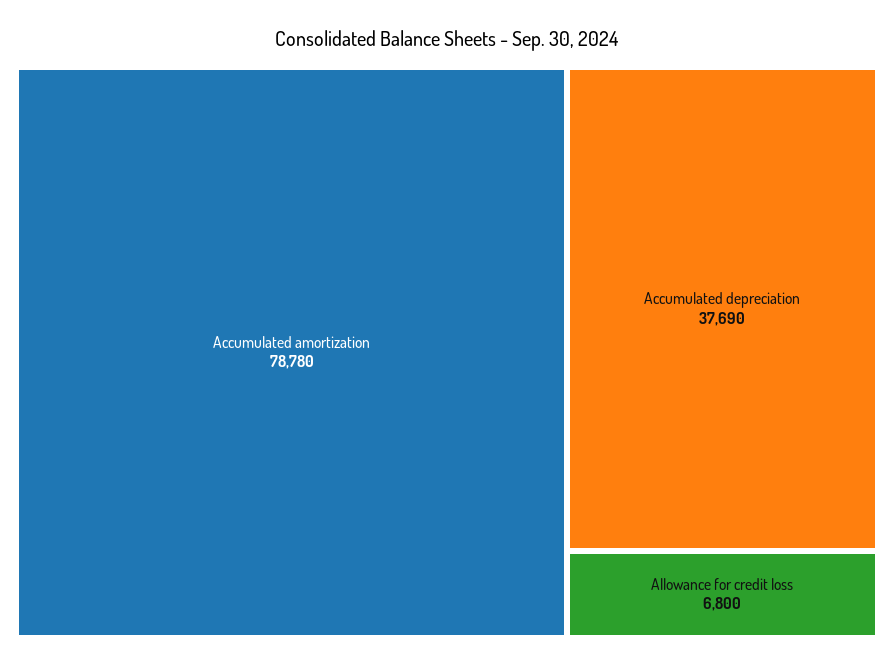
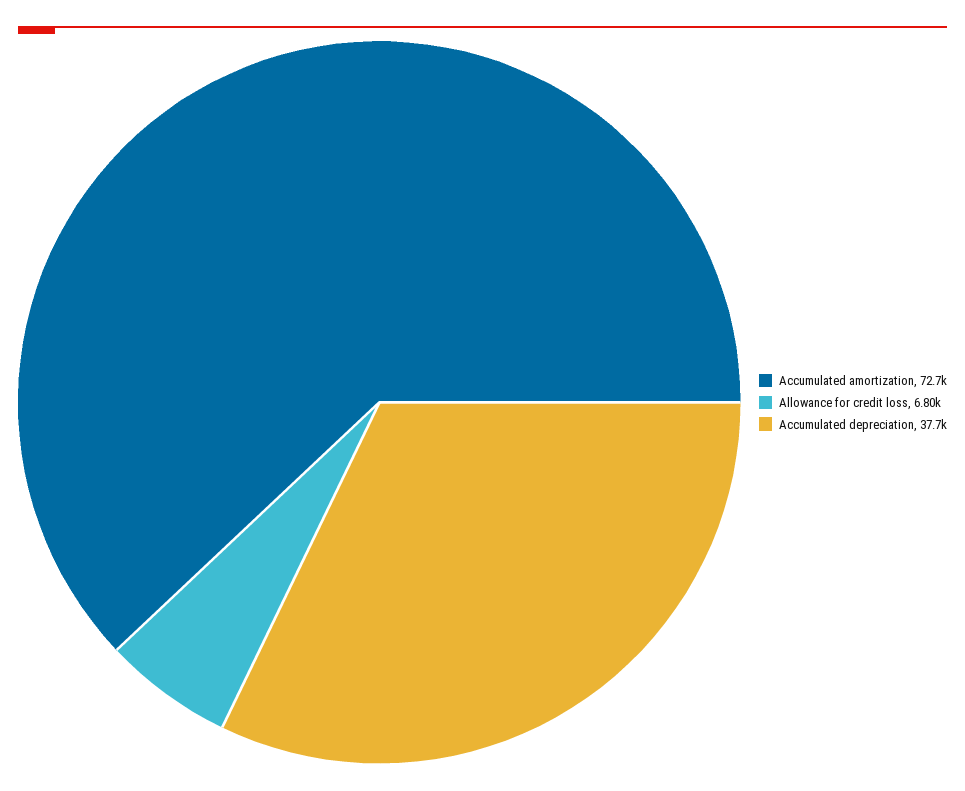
Accumulated amortization: 78780 -> 72700

